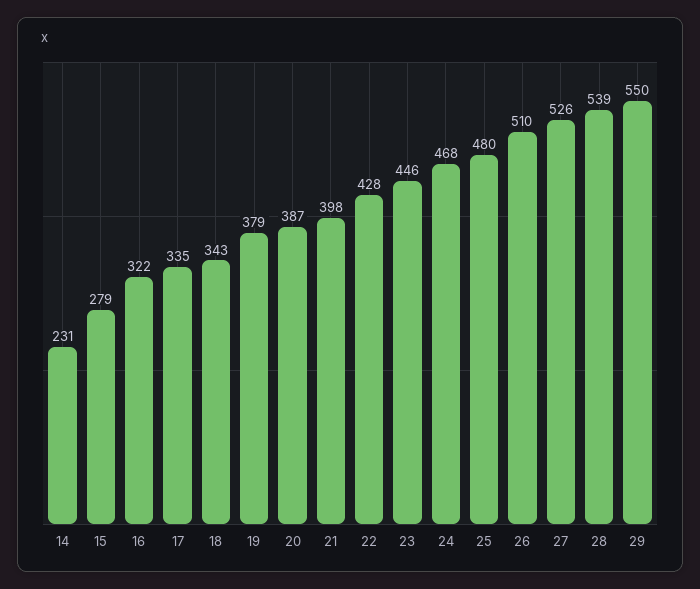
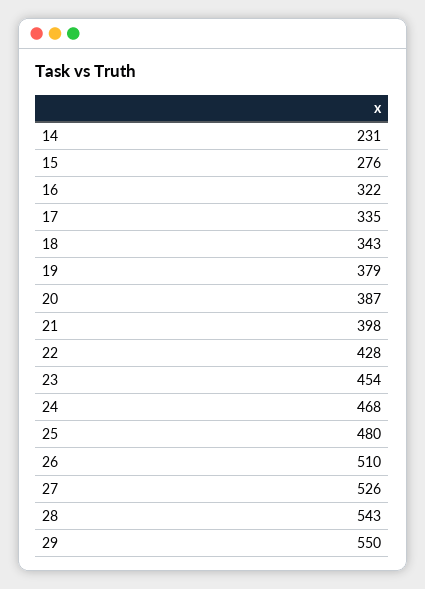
15: 279 -> 276
23: 446 -> 454
28: 539 -> 543

